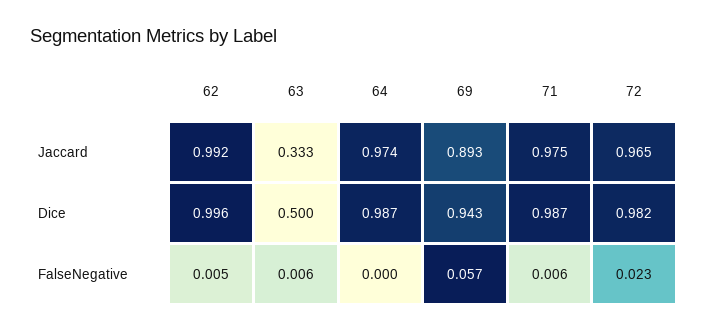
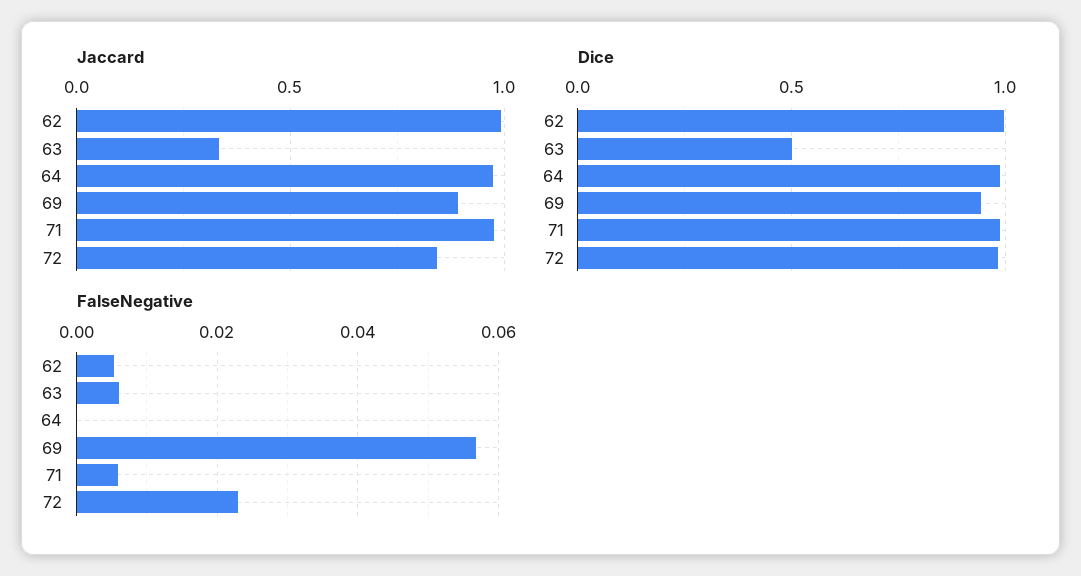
Jaccard, 72: 0.965 -> 0.85

